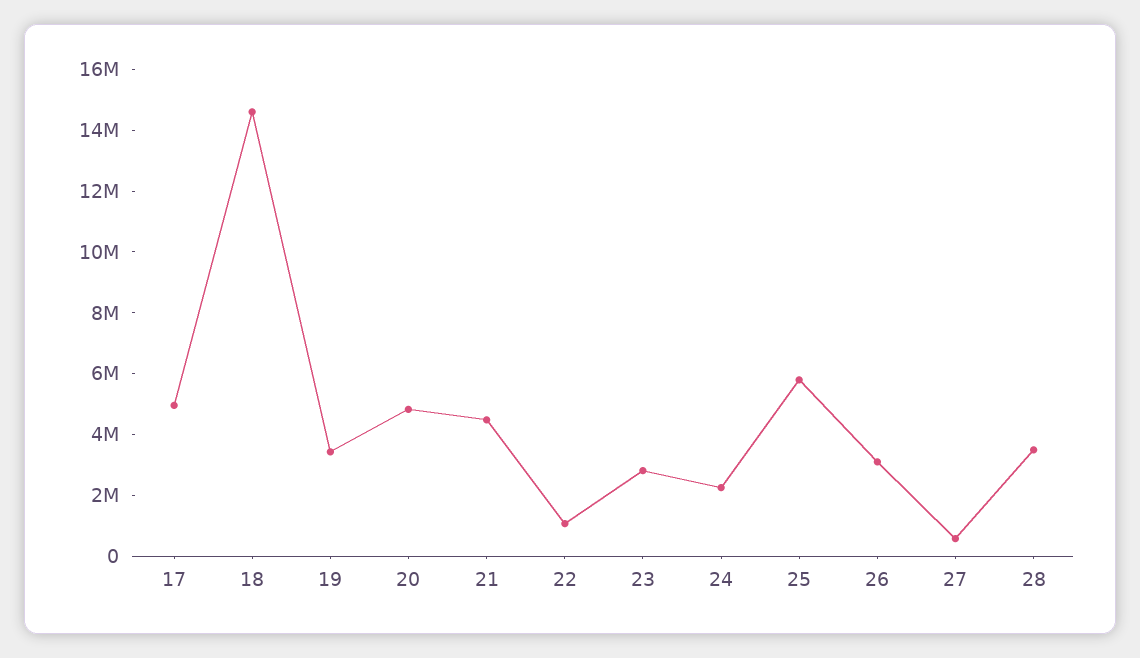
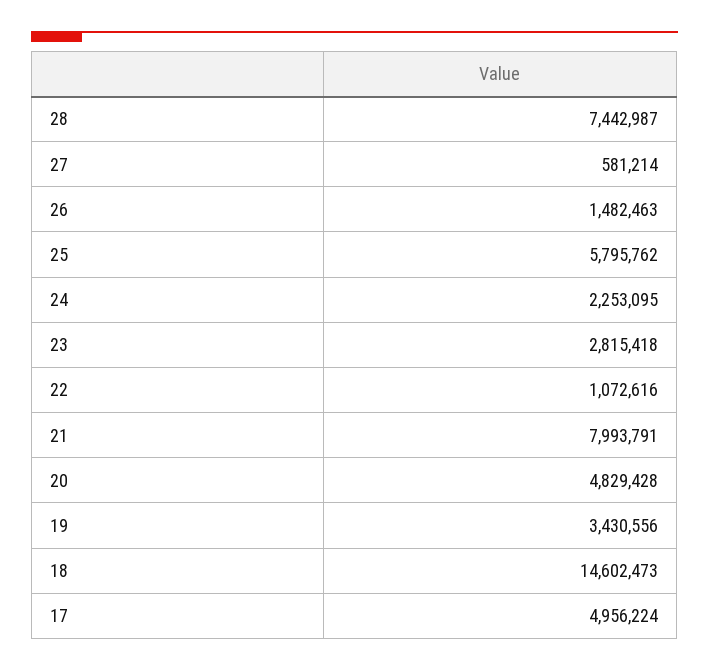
21: 4500000 -> 7993791
26: 3000000 -> 1482463
28: 3500000 -> 7442987

